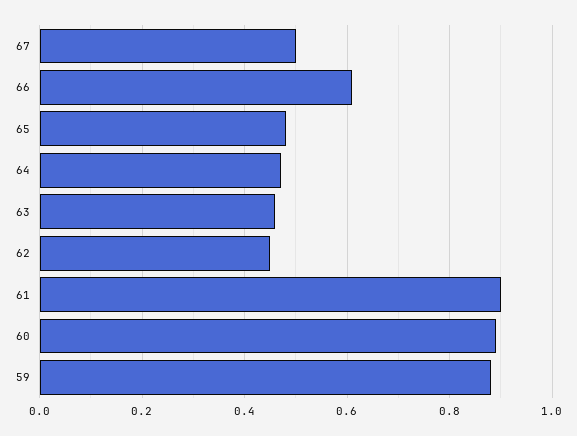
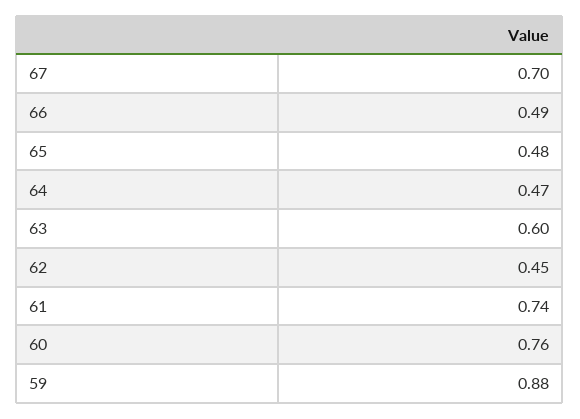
67: 0.5 -> 0.7
66: 0.6 -> 0.49
63: 0.45 -> 0.6
61: 0.9 -> 0.74
60: 0.9 -> 0.76

